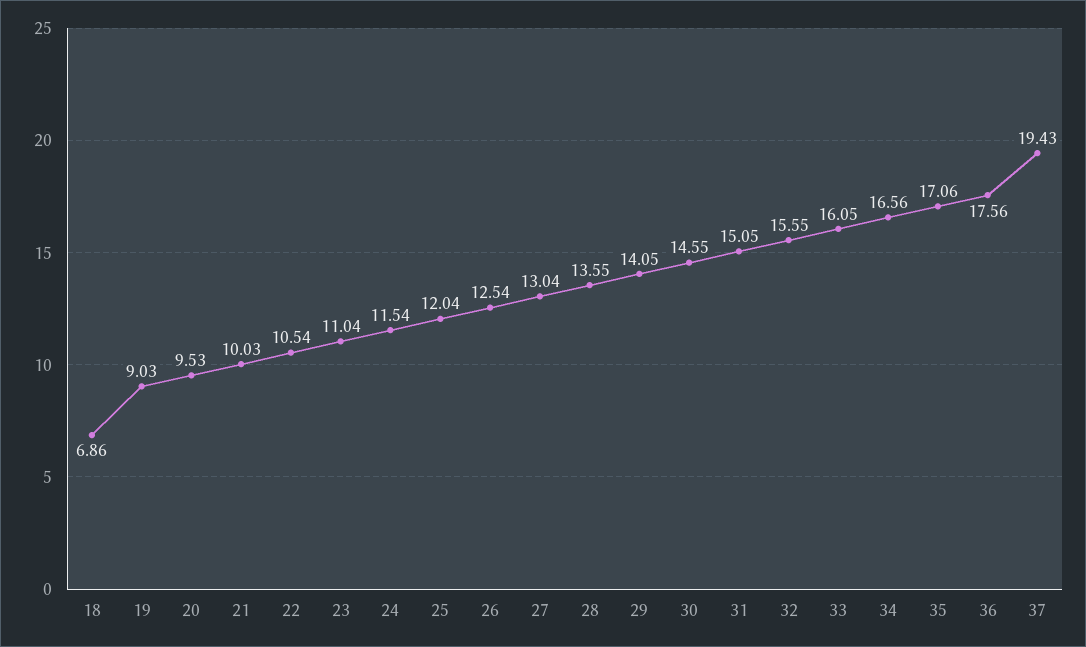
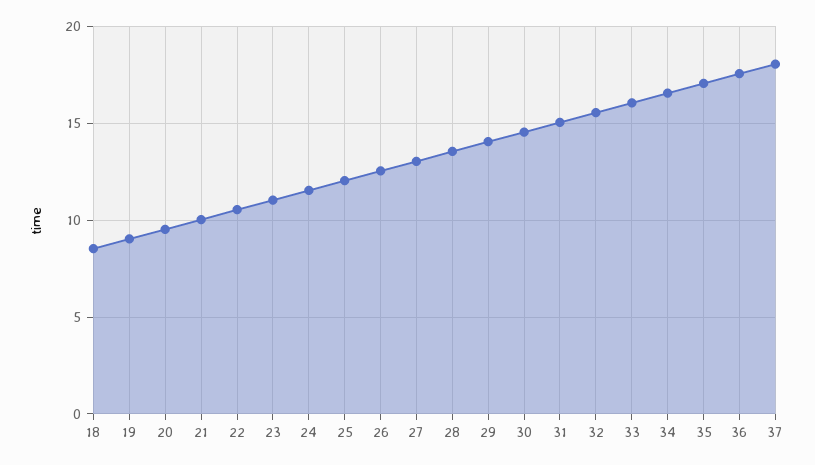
18: 6.86 -> 8.5
37: 19.43 -> 18

